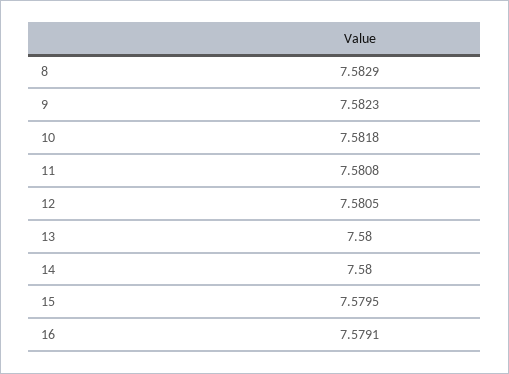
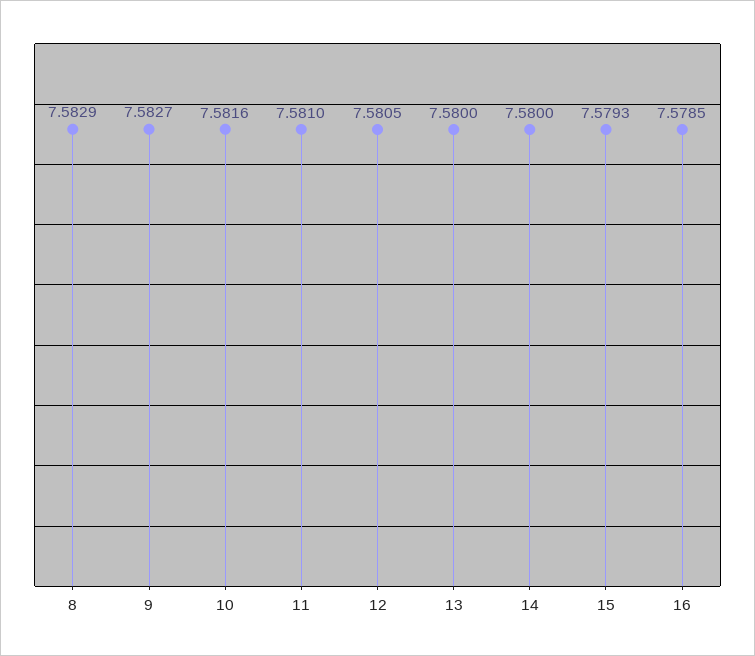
9: 7.5823 -> 7.5827
10: 7.5818 -> 7.5816
11: 7.5808 -> 7.581
15: 7.5795 -> 7.5793
16: 7.5791 -> 7.5785

